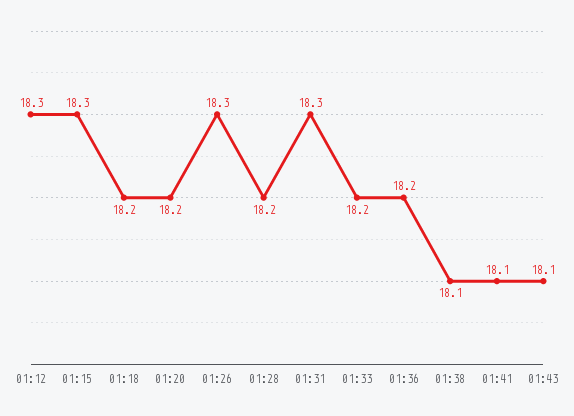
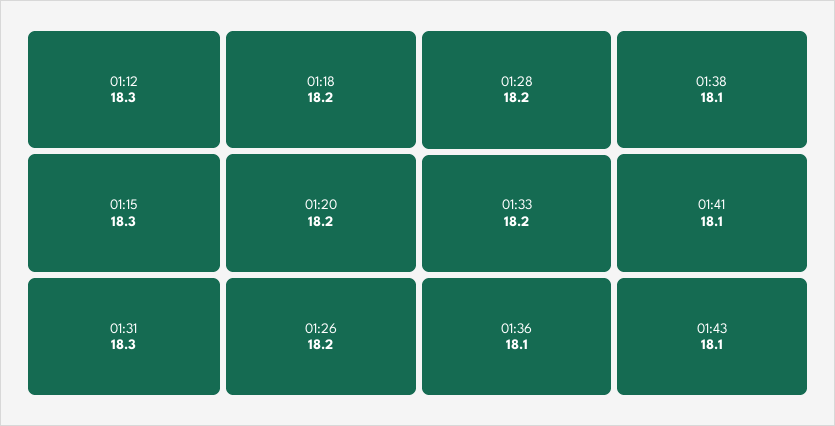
01:26: 18.3 -> 18.2
01:36: 18.2 -> 18.1

